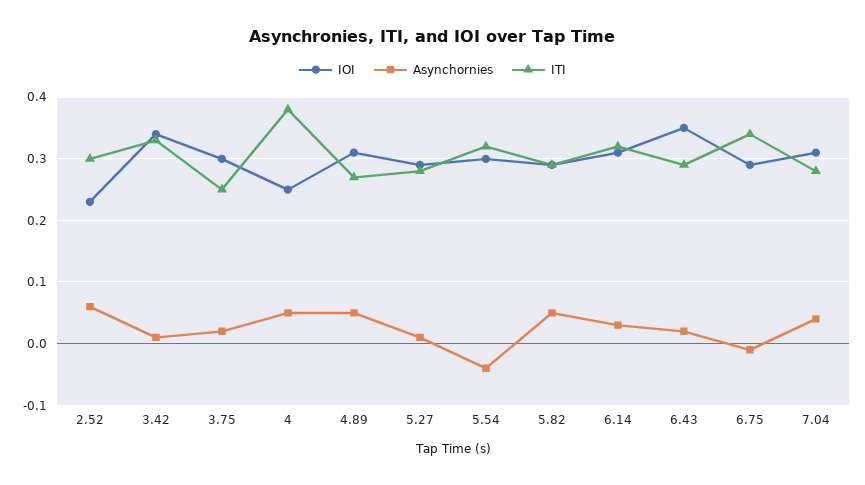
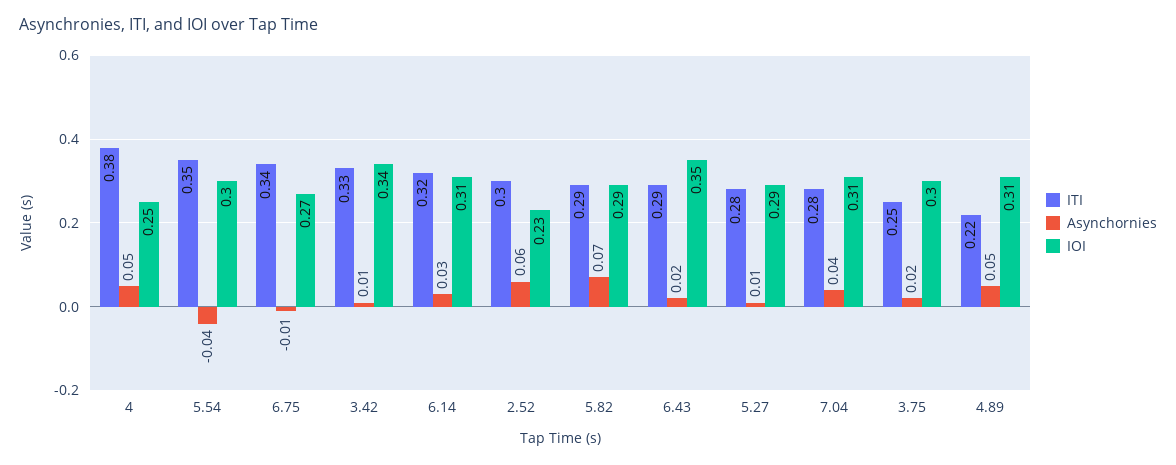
ITI, 4.89: 0.27 -> 0.22
ITI, 5.54: 0.32 -> 0.35
Asynchornies, 5.82: 0.05 -> 0.07
IOI, 6.75: 0.29 -> 0.27

